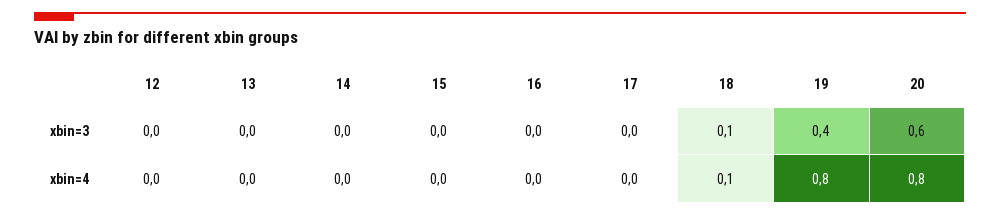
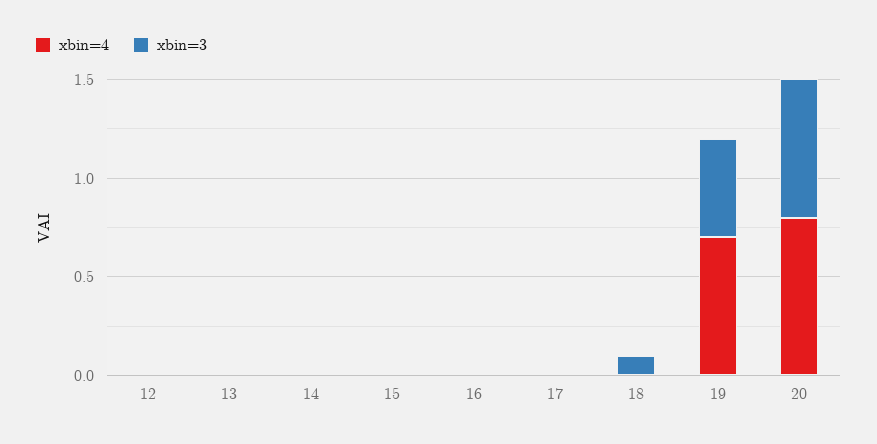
xbin=3, 19: 0.4 -> 0.5
xbin=3, 20: 0.6 -> 0.7
xbin=4, 18: 0.1 -> 0
xbin=4, 19: 0.8 -> 0.7

